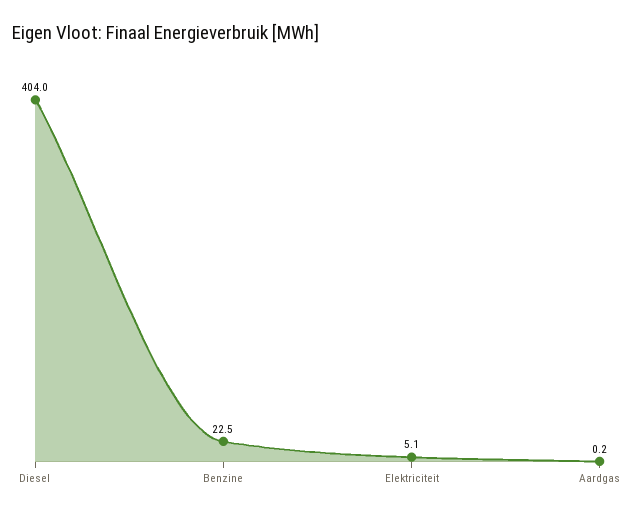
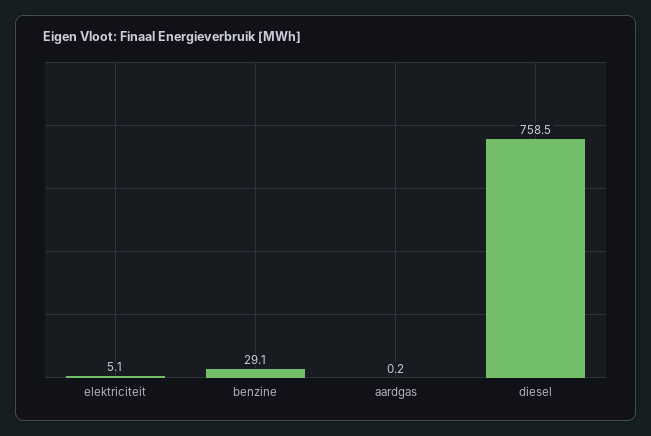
Diesel: 404 -> 758.5
Benzine: 22.5 -> 29.1

